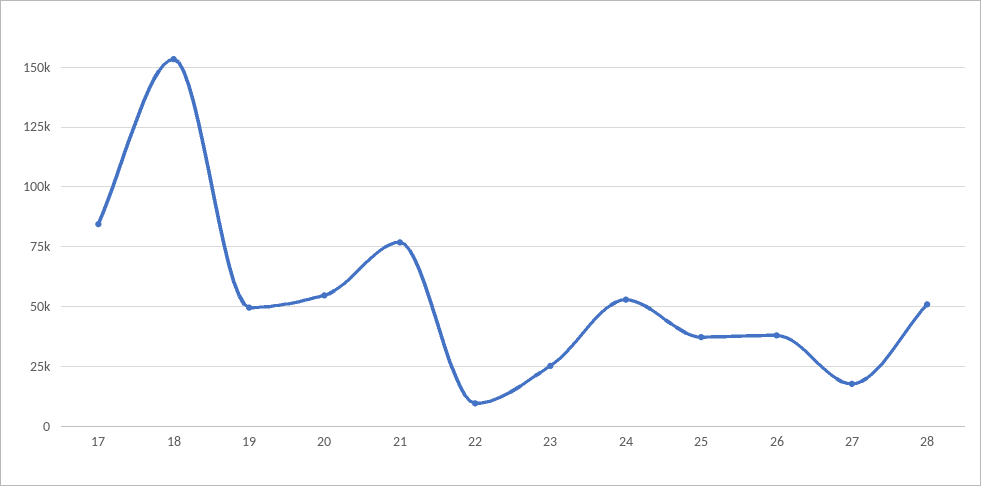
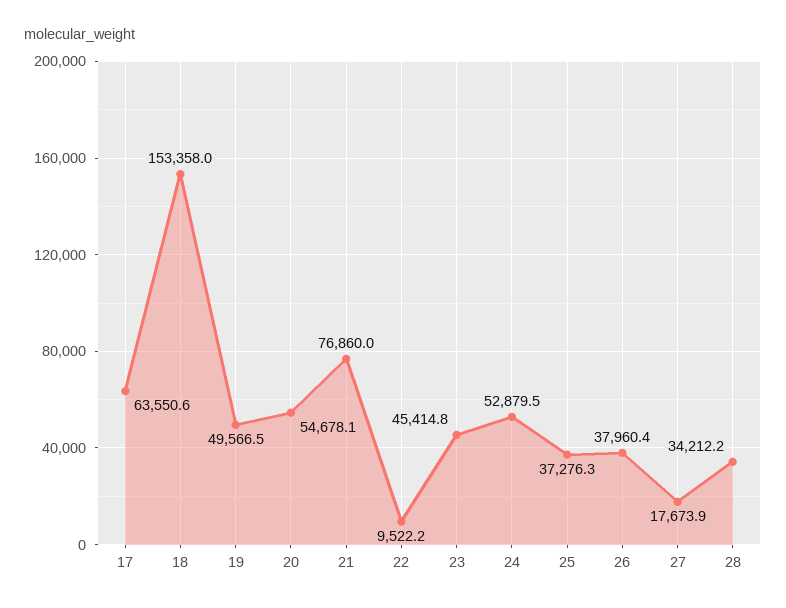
17: 85000 -> 63550.6
23: 25000 -> 45414.8
28: 50000 -> 34212.2

